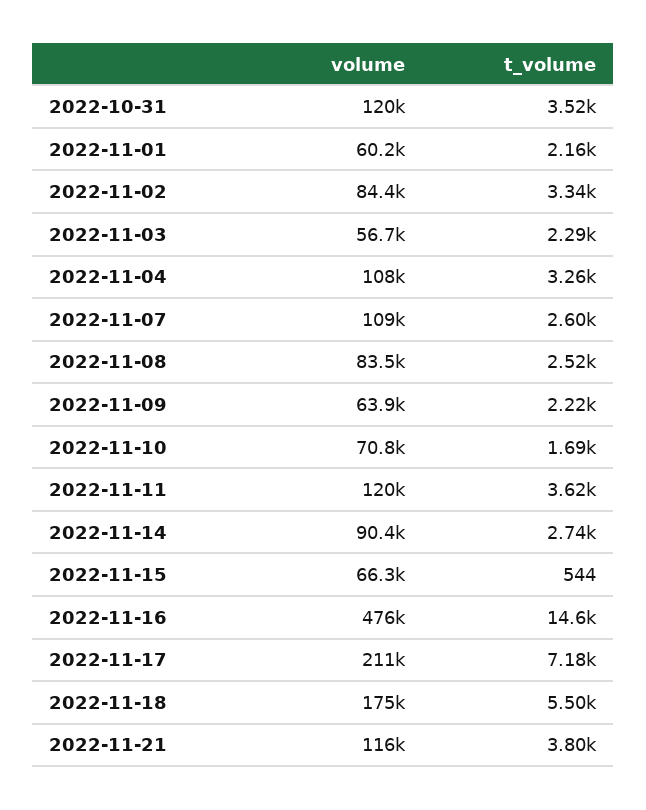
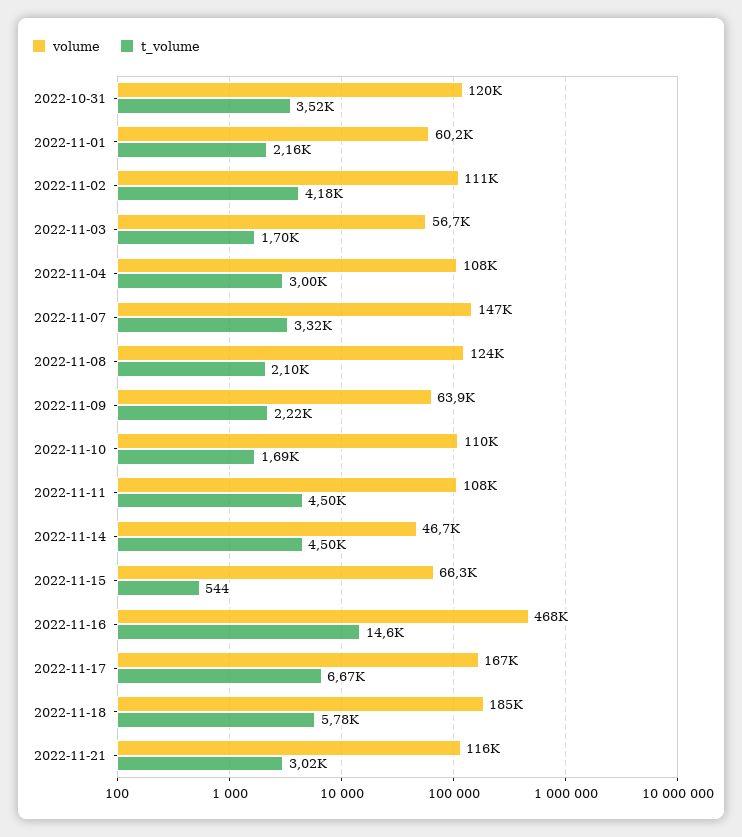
volume, 2022-11-02: 84400 -> 111000
t_volume, 2022-11-02: 3340 -> 4180
t_volume, 2022-11-03: 2290 -> 1700
t_volume, 2022-11-04: 3260 -> 3000
volume, 2022-11-07: 109000 -> 147000
t_volume, 2022-11-07: 2600 -> 3320
volume, 2022-11-08: 83500 -> 124000
t_volume, 2022-11-08: 2520 -> 2100
volume, 2022-11-10: 70800 -> 110000
volume, 2022-11-11: 120000 -> 108000
t_volume, 2022-11-11: 3620 -> 4500
volume, 2022-11-14: 90400 -> 46700
t_volume, 2022-11-14: 2740 -> 4500
volume, 2022-11-16: 476000 -> 468000
volume, 2022-11-17: 211000 -> 167000
t_volume, 2022-11-17: 7180 -> 6670
volume, 2022-11-18: 175000 -> 185000
t_volume, 2022-11-18: 5500 -> 5780
t_volume, 2022-11-21: 3800 -> 3020

